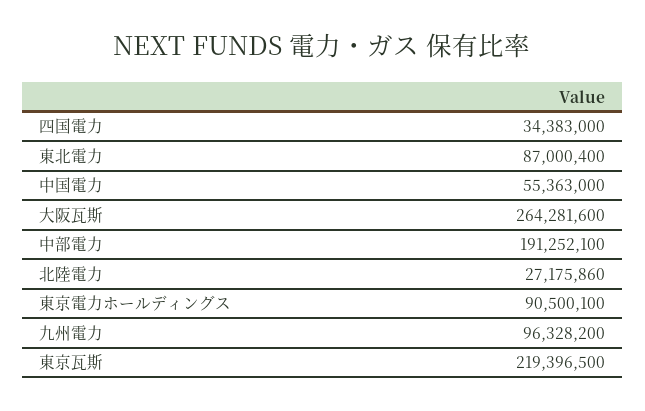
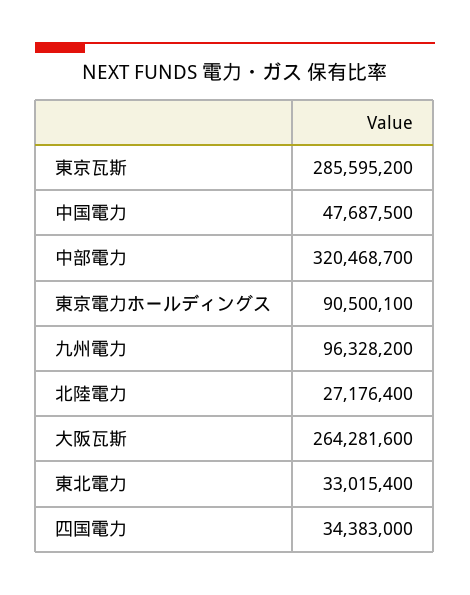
東北電力: 87000400 -> 33015400
中国電力: 55363000 -> 47687500
中部電力: 191252100 -> 320468700
北陸電力: 27175860 -> 27176400
東京瓦斯: 219396500 -> 285595200

